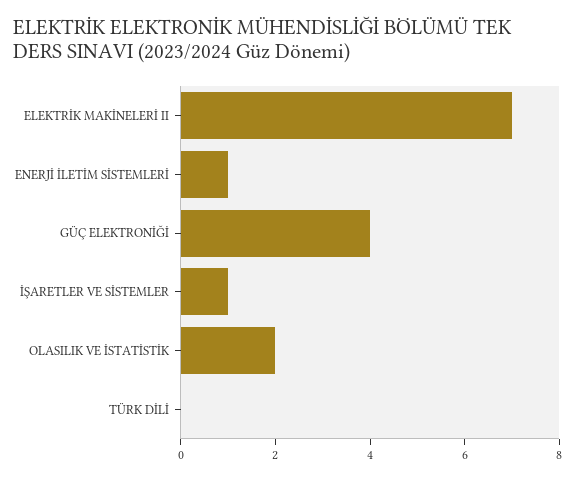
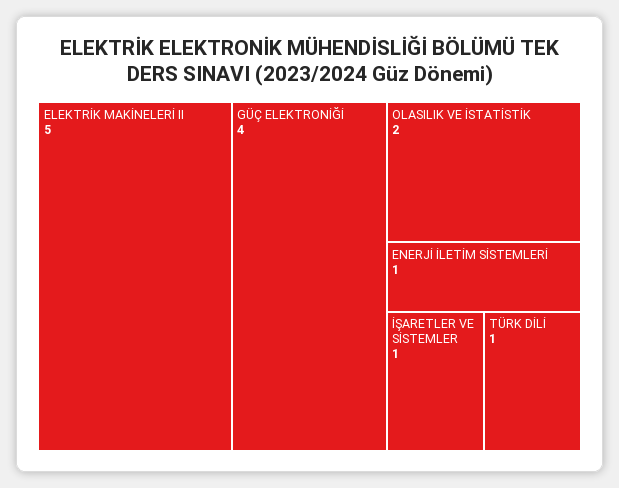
ELEKTRİK MAKİNELERİ II: 7 -> 5
TÜRK DİLİ: 0 -> 1

